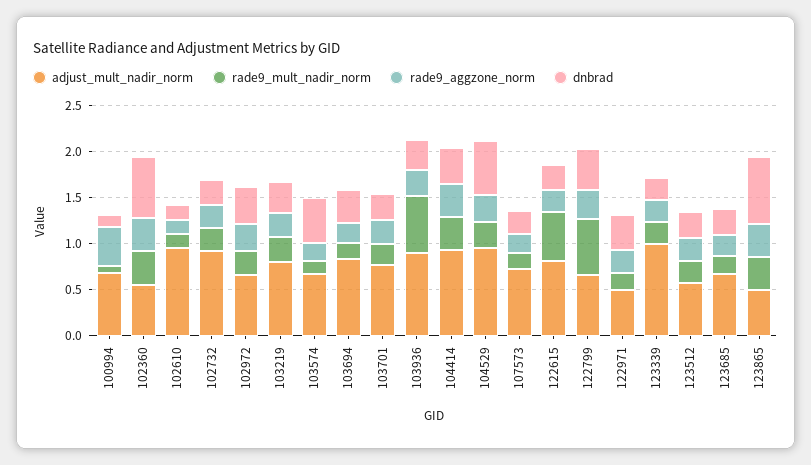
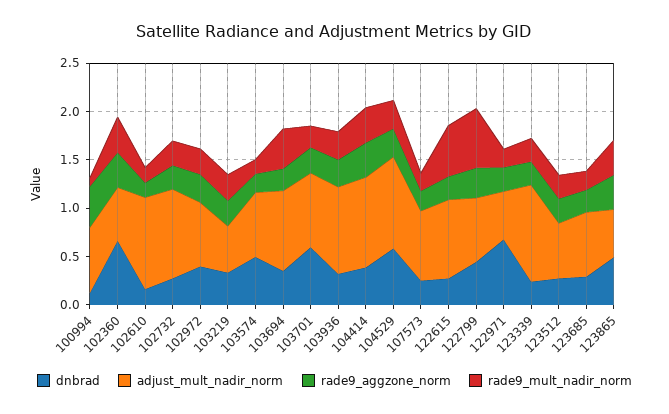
adjust_mult_nadir_norm, 103219: 0.8 -> 0.5
rade9_mult_nadir_norm, 103694: 0.2 -> 0.4
dnbrad, 103701: 0.3 -> 0.6
rade9_mult_nadir_norm, 103936: 0.6 -> 0.3
dnbrad, 122971: 0.4 -> 0.7
dnbrad, 123865: 0.7 -> 0.5

